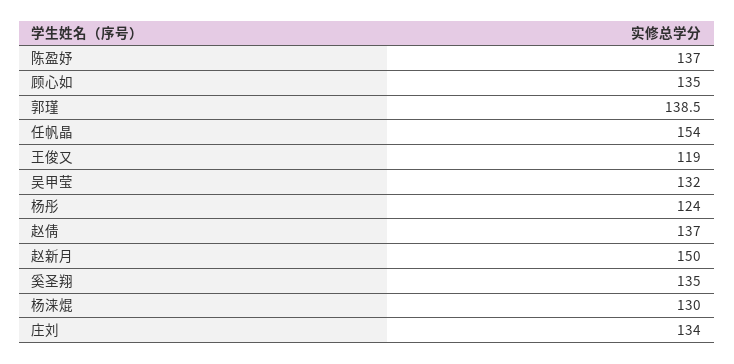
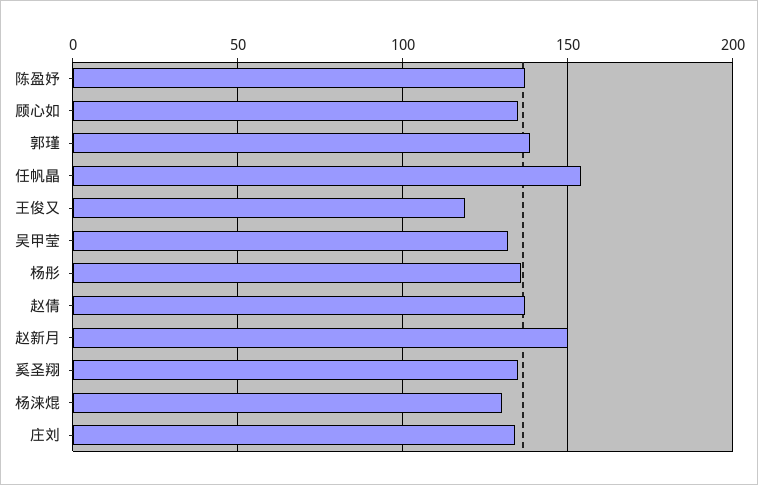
杨彤: 124 -> 135

